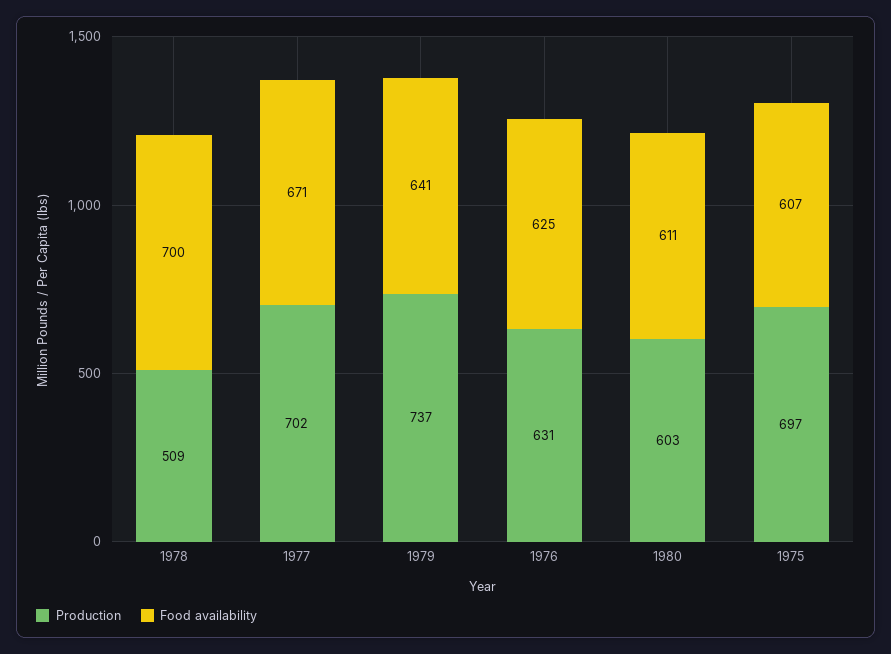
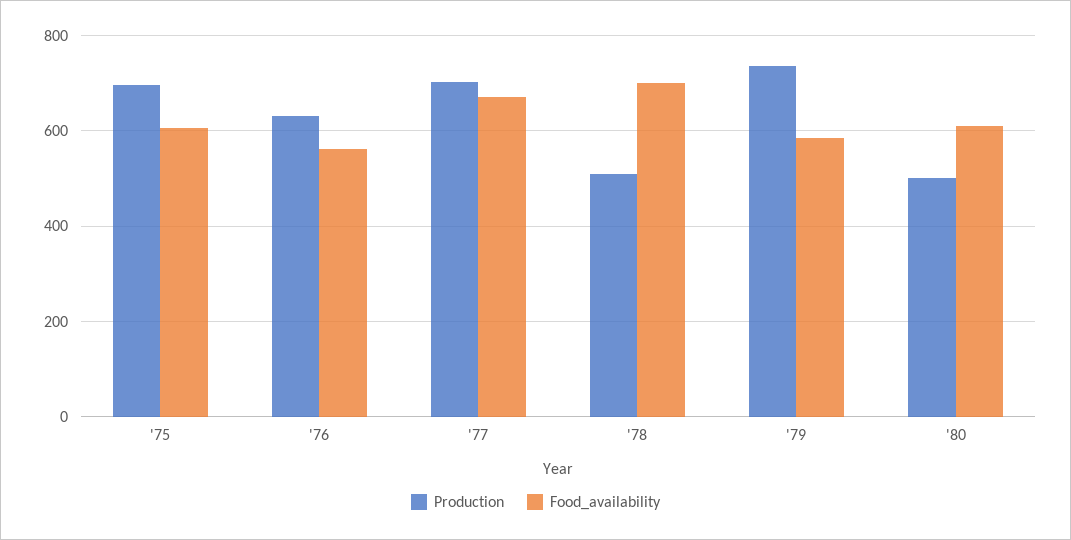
Food availability, 1979: 641 -> 580
Food availability, 1976: 625 -> 560
Production, 1980: 603 -> 500

